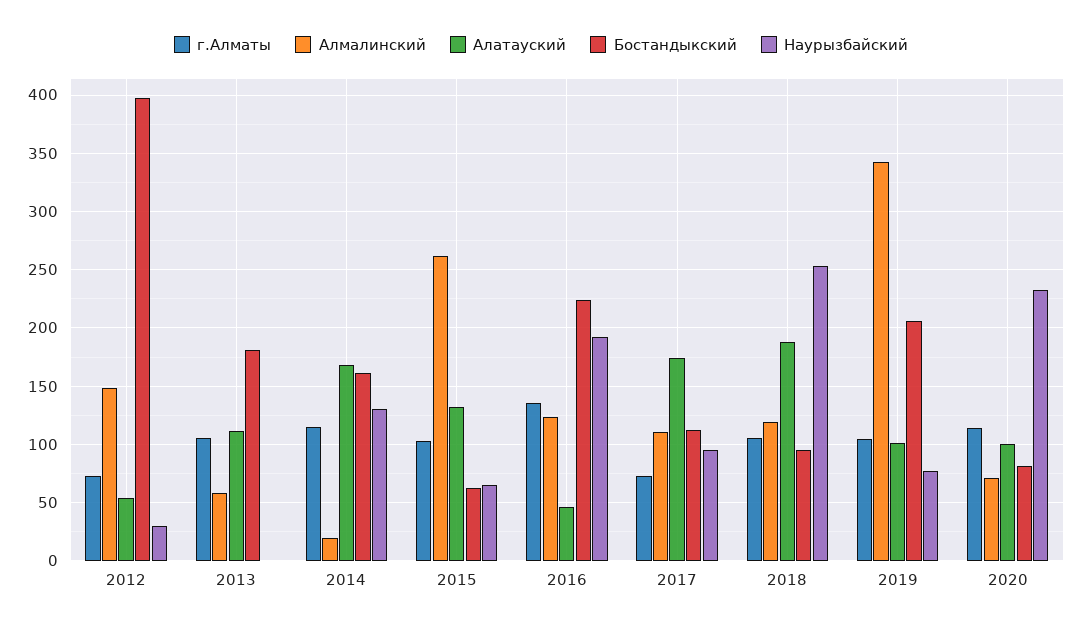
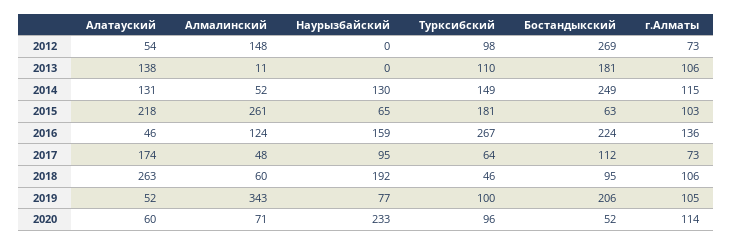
Бостандыкский, 2012: 400 -> 269
Наурызбайский, 2012: 30 -> 0
Алмалинский, 2013: 60 -> 11
Алатауский, 2013: 110 -> 138
Алмалинский, 2014: 20 -> 52
Алатауский, 2014: 170 -> 131
Бостандыкский, 2014: 160 -> 249
Алатауский, 2015: 130 -> 218
Наурызбайский, 2016: 190 -> 159
Алмалинский, 2017: 110 -> 48
Алмалинский, 2018: 120 -> 60
Алатауский, 2018: 190 -> 263
Наурызбайский, 2018: 250 -> 192
Алатауский, 2019: 100 -> 52
Алатауский, 2020: 100 -> 60
Бостандыкский, 2020: 80 -> 52
Турксибский, 2012: none -> 98
Турксибский, 2013: none -> 110
Турксибский, 2014: none -> 149
Турксибский, 2015: none -> 181
Турксибский, 2016: none -> 267
Турксибский, 2017: none -> 64
Турксибский, 2018: none -> 46
Турксибский, 2019: none -> 100
Турксибский, 2020: none -> 96

